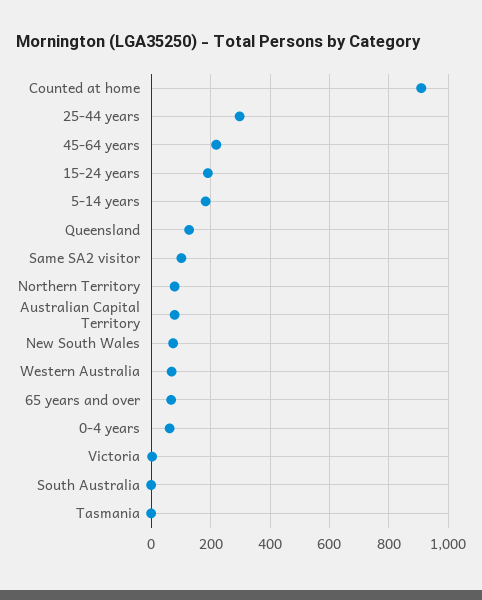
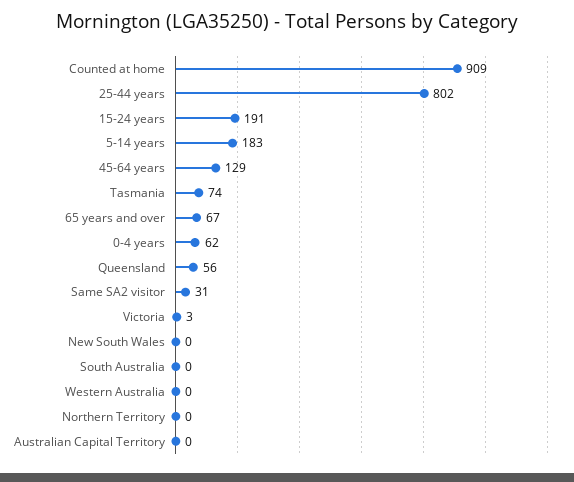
25-44 years: 300 -> 802
45-64 years: 225 -> 129
Queensland: 125 -> 56
Same SA2 visitor: 100 -> 31
Northern Territory: 75 -> 0
Australian Capital Territory: 75 -> 0
New South Wales: 75 -> 0
Western Australia: 75 -> 0
Tasmania: 0 -> 74

